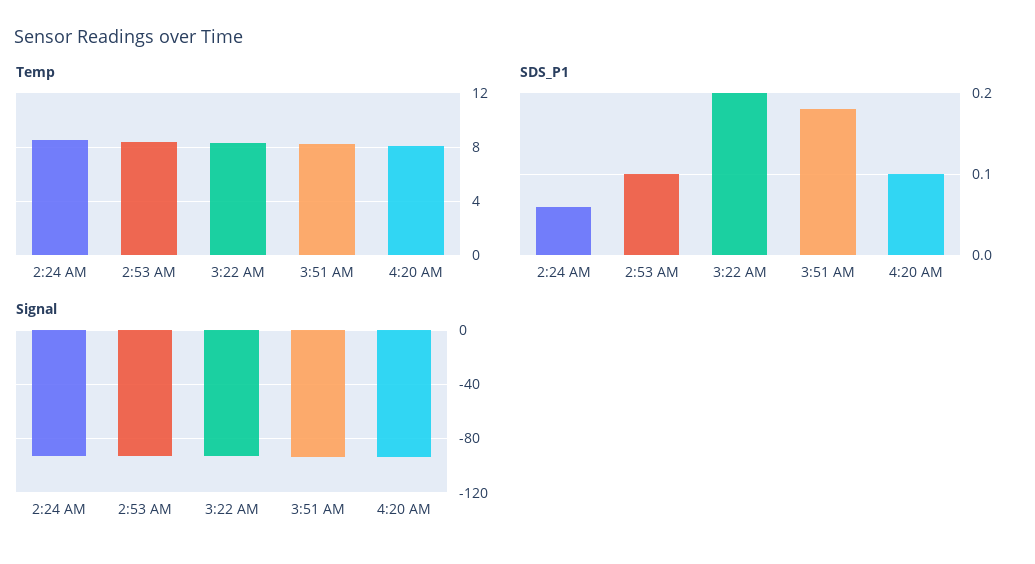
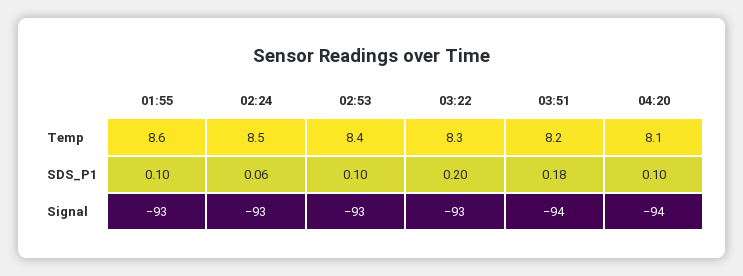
Temp, 01:55: none -> 8.6
SDS_P1, 01:55: none -> 0.1
Signal, 01:55: none -> -93

